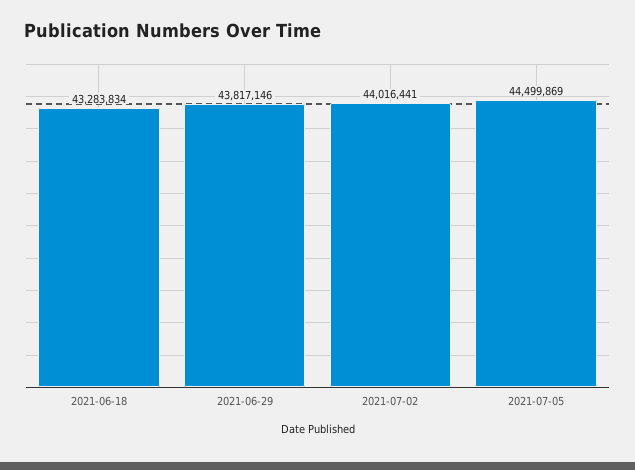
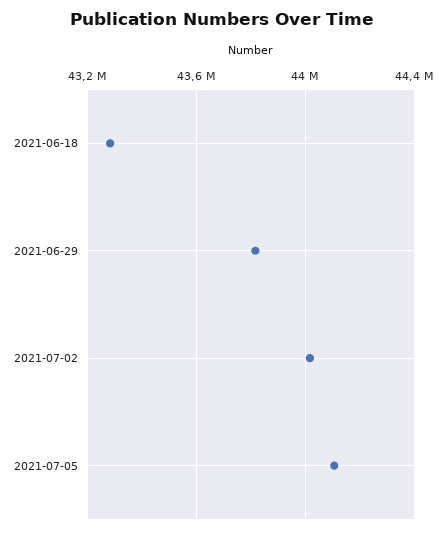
2021-07-05: 44499869 -> 44100000

